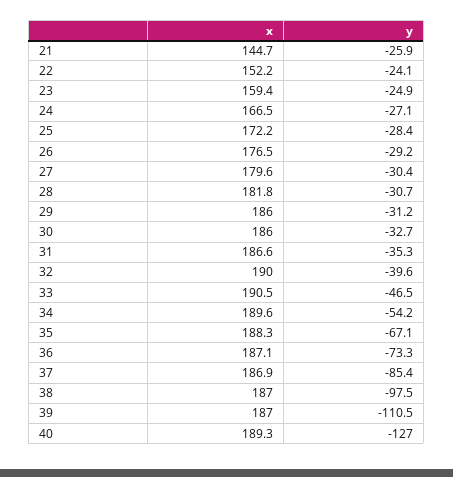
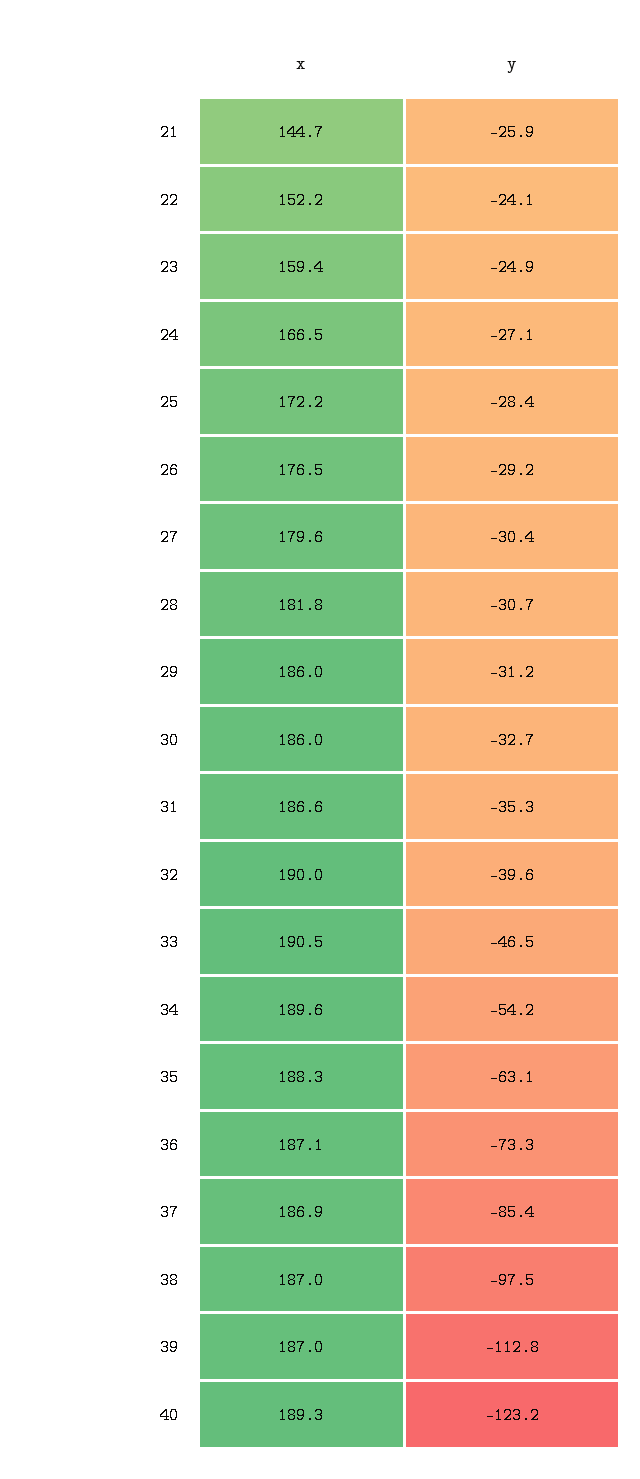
y, 35: -67.1 -> -63.1
y, 39: -110.5 -> -112.8
y, 40: -127 -> -123.2

